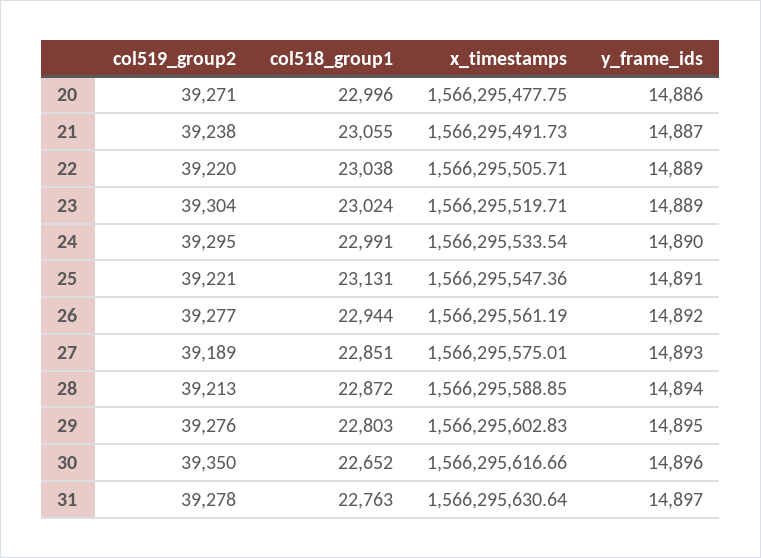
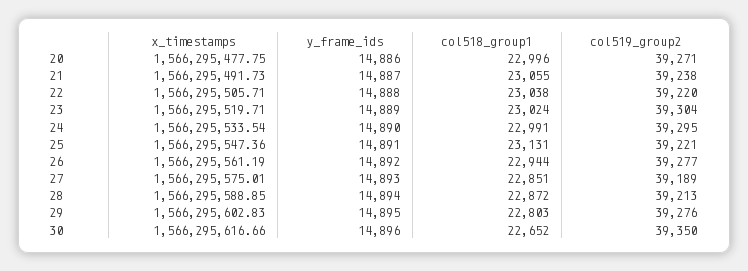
y_frame_ids, 22: 14889 -> 14888
col519_group2, 31: 39278 -> none
col518_group1, 31: 22763 -> none
x_timestamps, 31: 1566295630.64 -> none
y_frame_ids, 31: 14897 -> none

